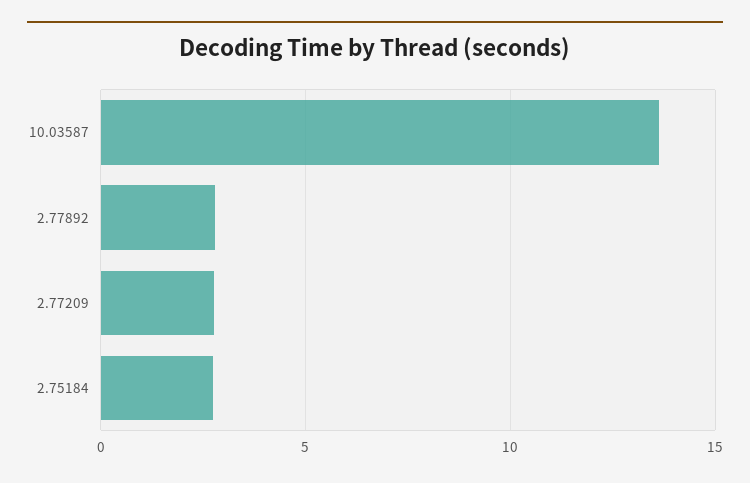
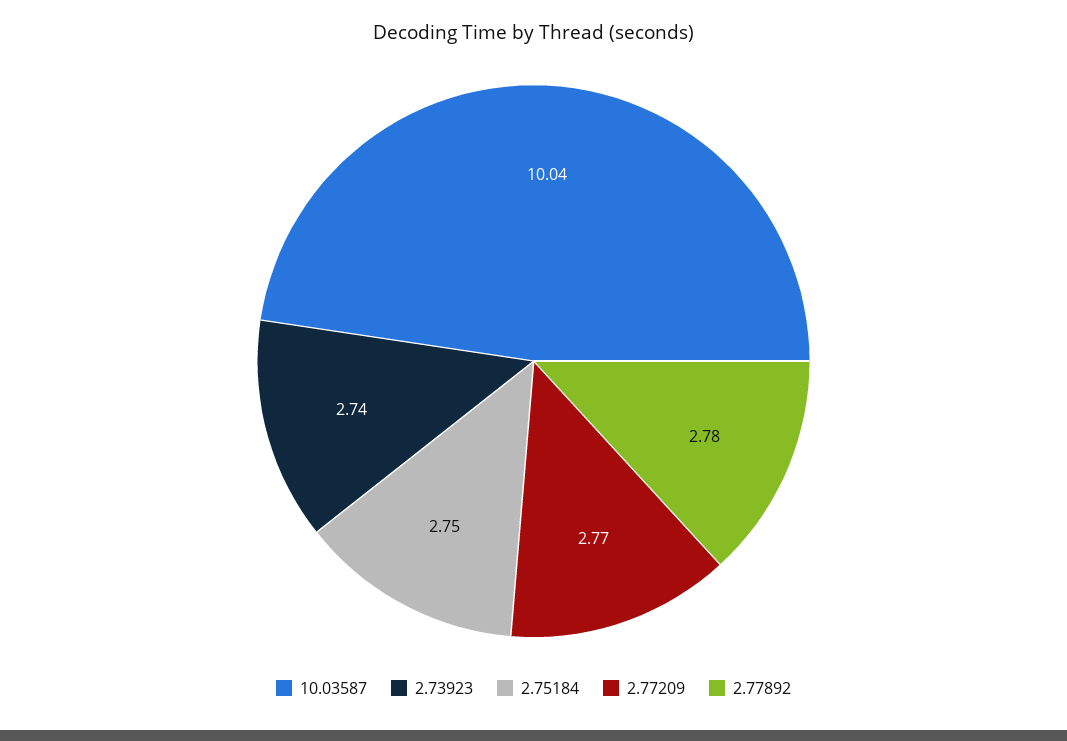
10.03587: 13.5 -> 10.04
2.73923: none -> 2.74

